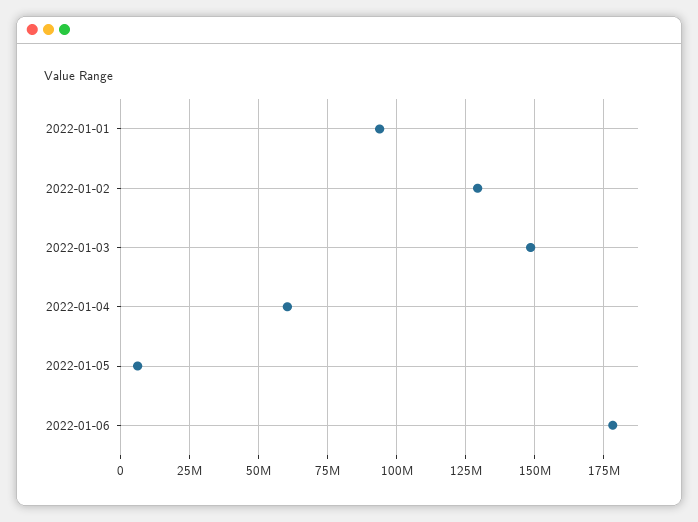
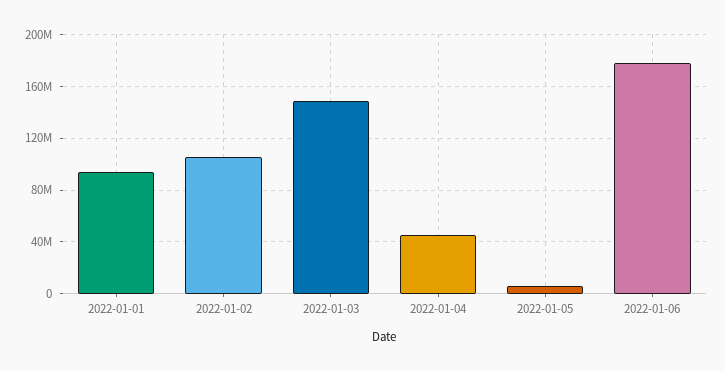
2022-01-02: 130000000 -> 105000000
2022-01-04: 60000000 -> 45000000

